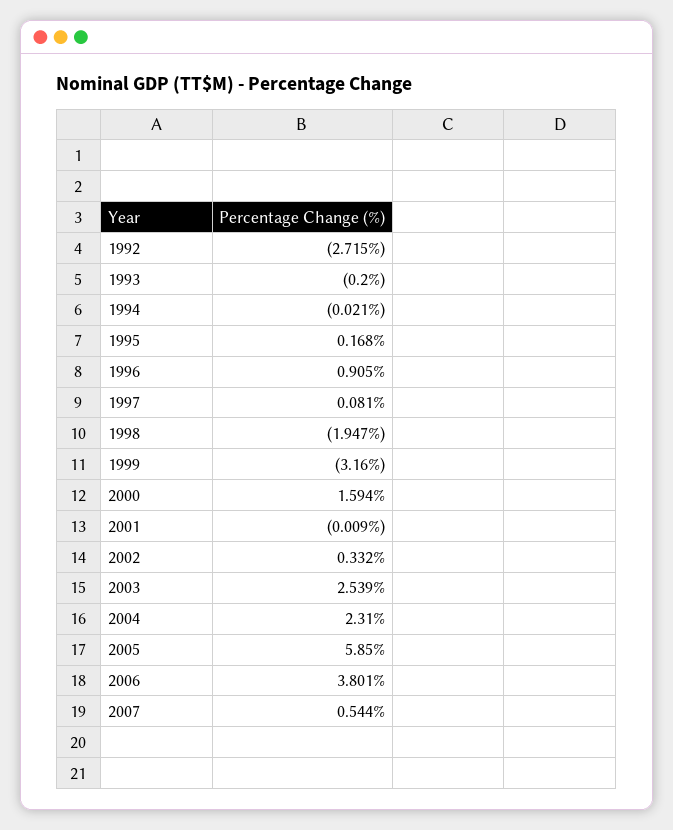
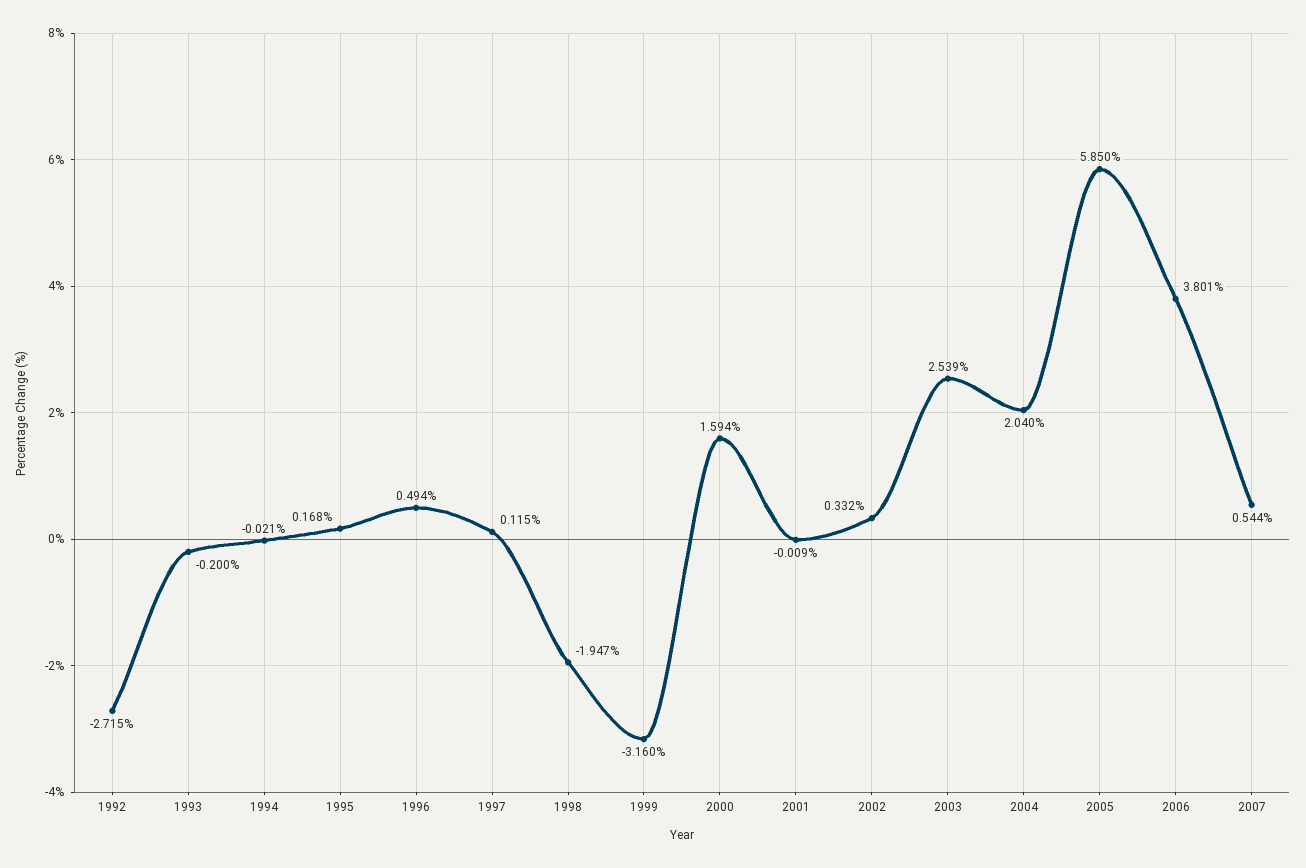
1996: 0.905 -> 0.494
1997: 0.081 -> 0.115
2004: 2.31 -> 2.04

